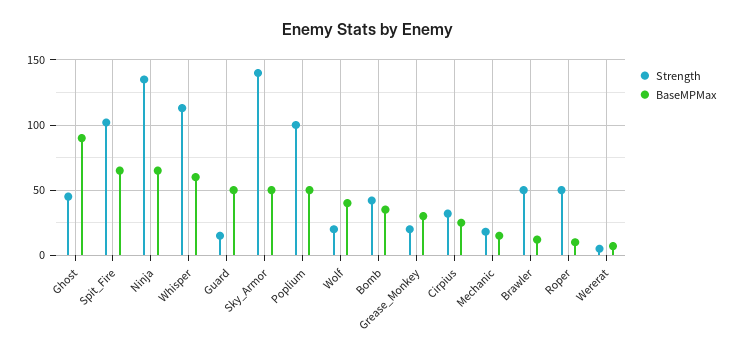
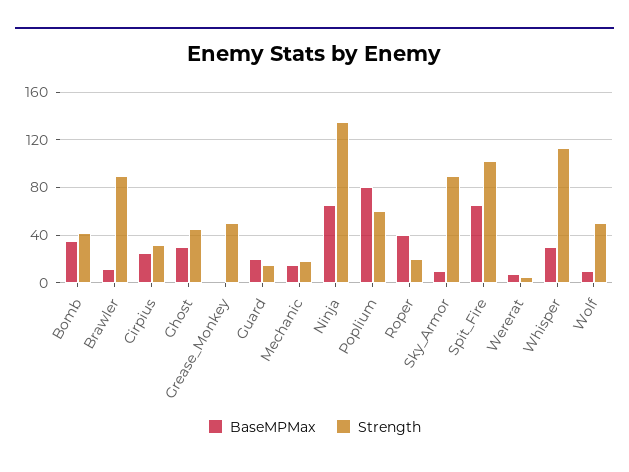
BaseMPMax, Ghost: 90 -> 30
BaseMPMax, Whisper: 60 -> 30
BaseMPMax, Guard: 50 -> 20
Strength, Sky_Armor: 140 -> 90
BaseMPMax, Sky_Armor: 50 -> 10
Strength, Poplium: 100 -> 60
BaseMPMax, Poplium: 50 -> 80
Strength, Wolf: 20 -> 50
BaseMPMax, Wolf: 40 -> 10
Strength, Grease_Monkey: 20 -> 50
BaseMPMax, Grease_Monkey: 30 -> 0
Strength, Brawler: 50 -> 90
Strength, Roper: 50 -> 20
BaseMPMax, Roper: 10 -> 40

